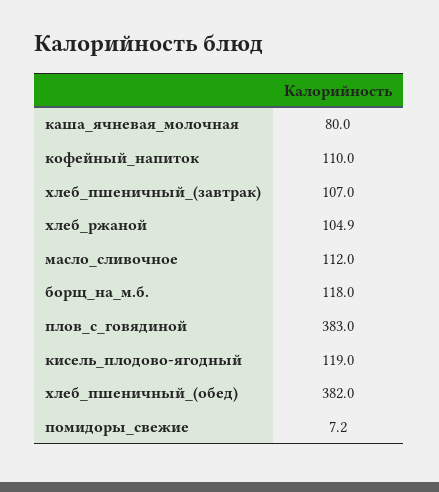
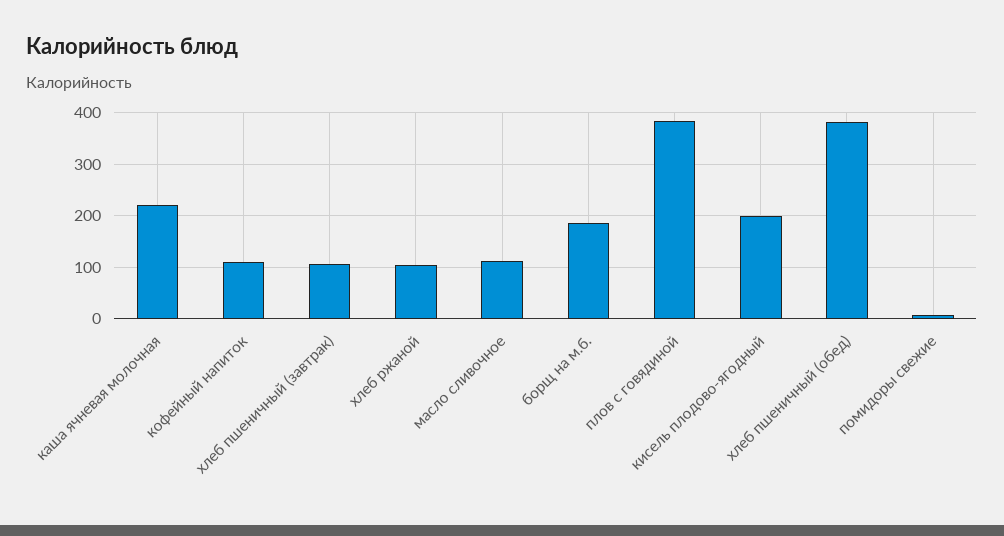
каша_ячневая_молочная: 80 -> 220
борщ_на_м.б.: 118 -> 180
кисель_плодово-ягодный: 119 -> 200

